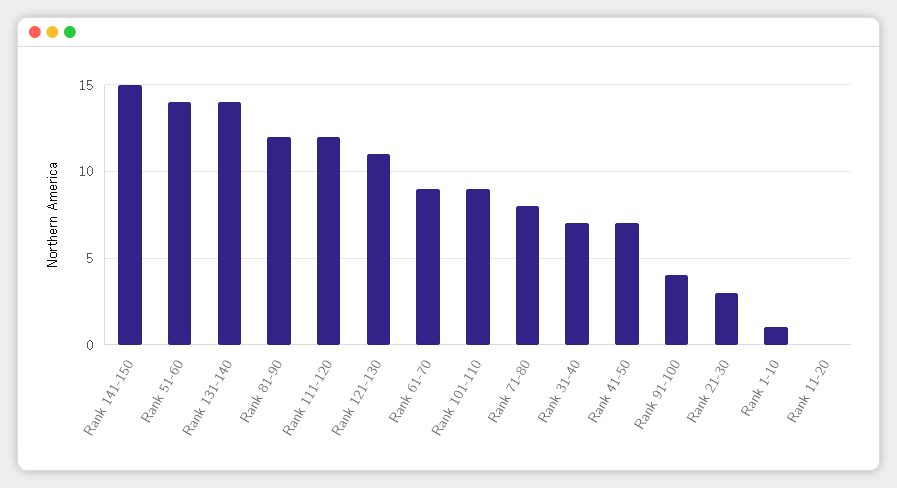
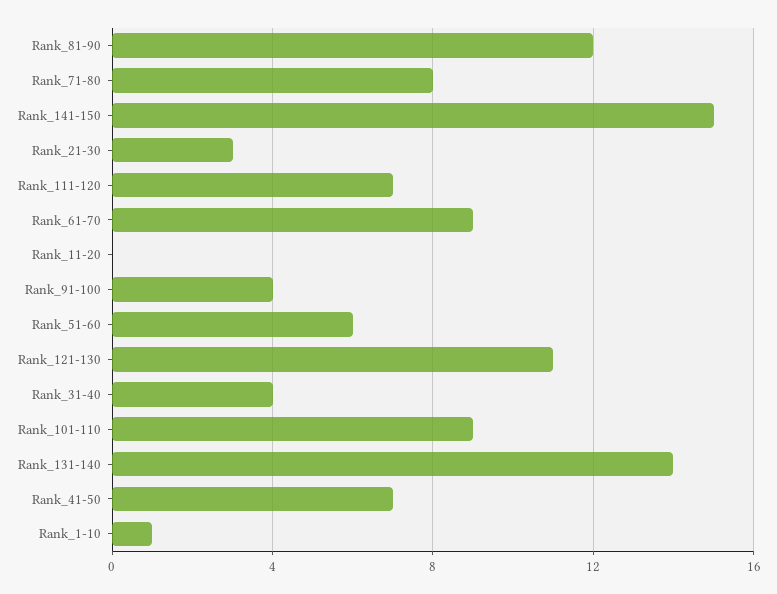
Rank 51-60: 14 -> 6
Rank 111-120: 12 -> 7
Rank 31-40: 7 -> 4

